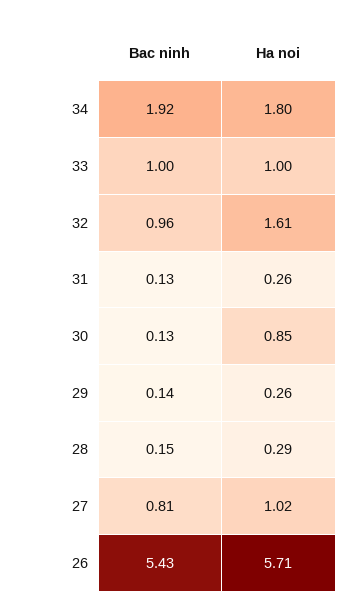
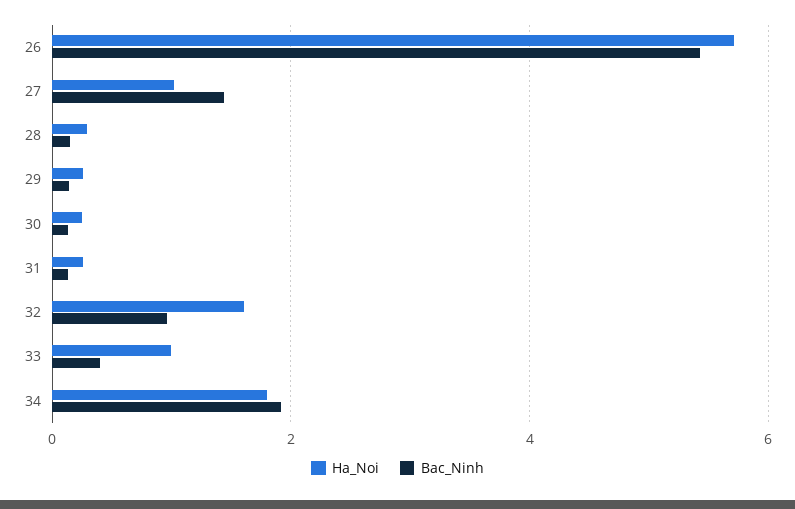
Bac ninh, 33: 1 -> 0.4
Ha noi, 30: 0.85 -> 0.2
Bac ninh, 27: 0.81 -> 1.4

